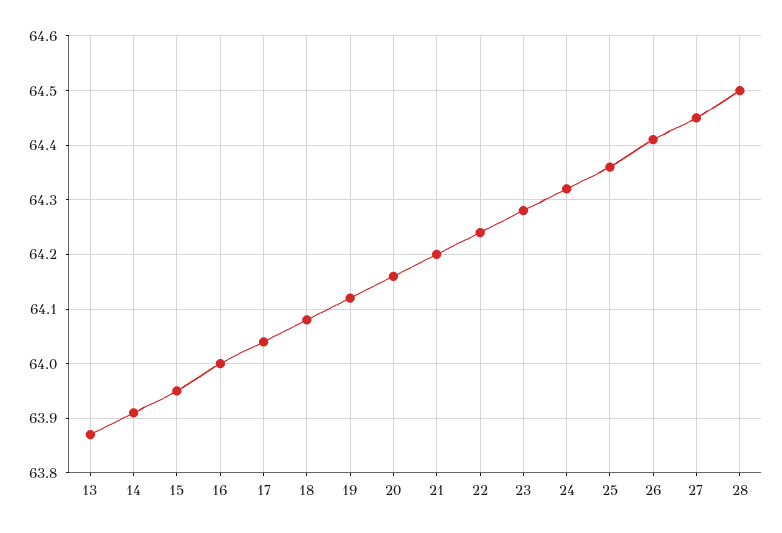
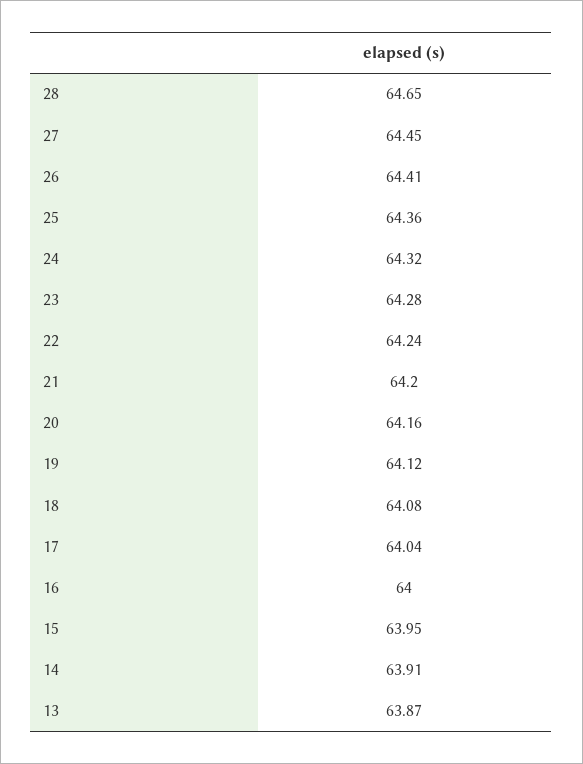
28: 64.5 -> 64.65

